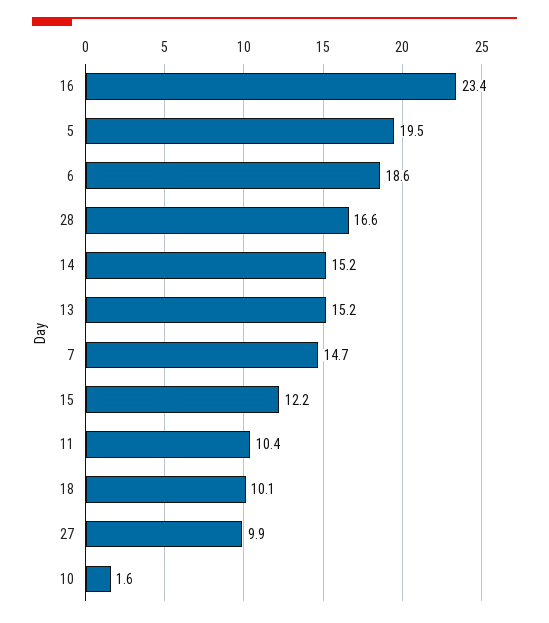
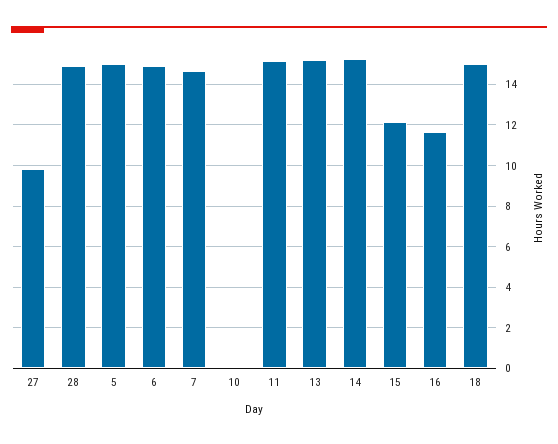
16: 23.4 -> 11.5
5: 19.5 -> 15
6: 18.6 -> 15
28: 16.6 -> 15
11: 10.4 -> 15
18: 10.1 -> 15
10: 1.6 -> 0

